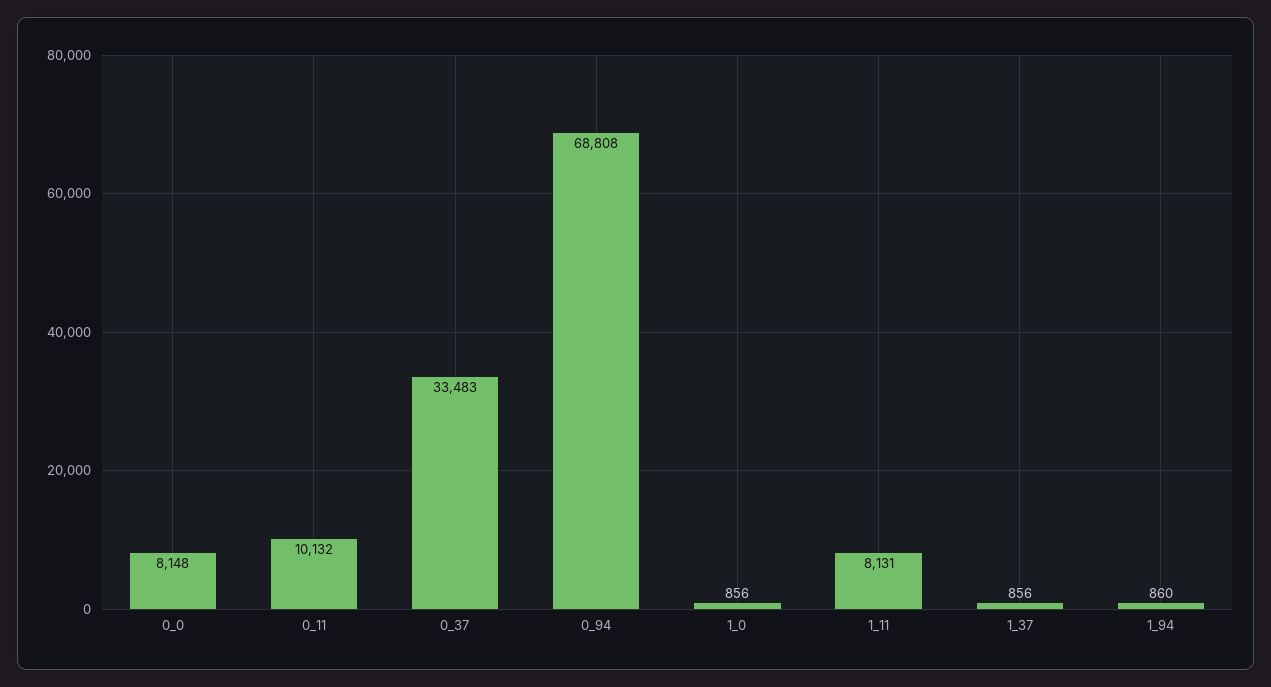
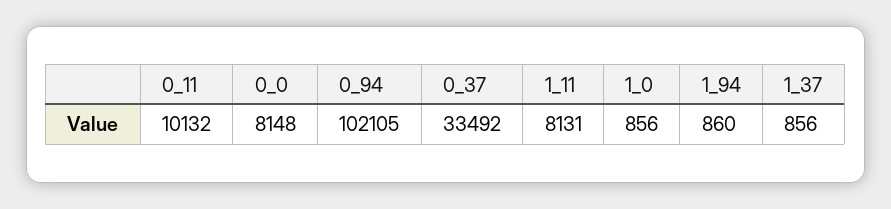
0_37: 33483 -> 33492
0_94: 68808 -> 102105

